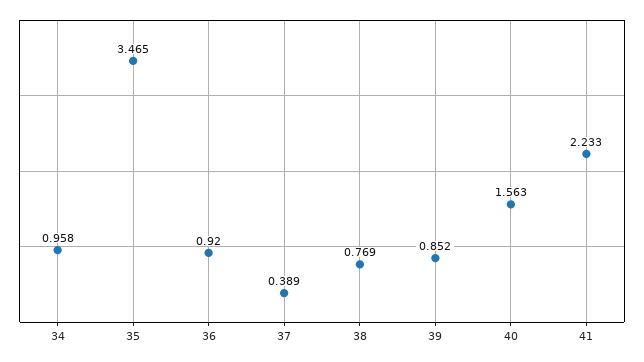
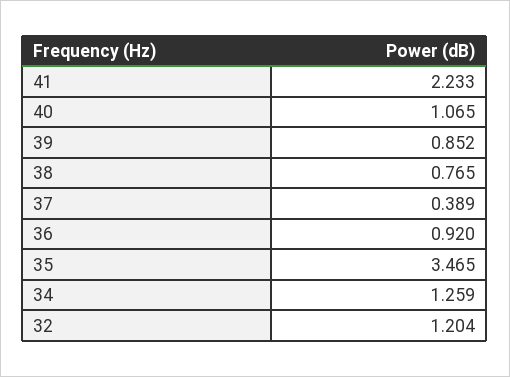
34: 0.958 -> 1.259
38: 0.769 -> 0.765
40: 1.563 -> 1.065
32: none -> 1.204

